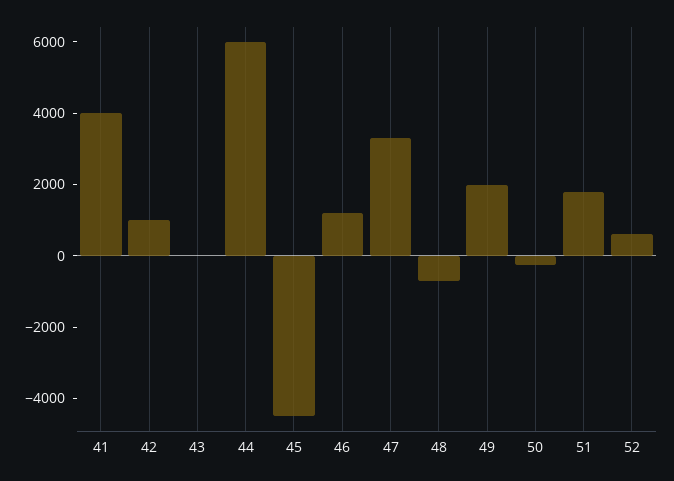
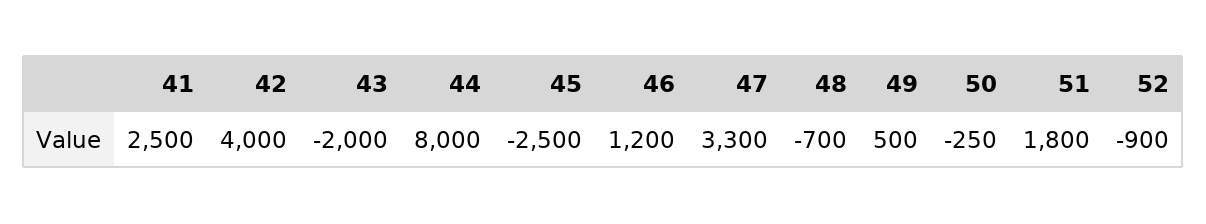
41: 4000 -> 2500
42: 1000 -> 4000
43: 0 -> -2000
44: 6000 -> 8000
45: -4500 -> -2500
49: 2000 -> 500
52: 500 -> -900

